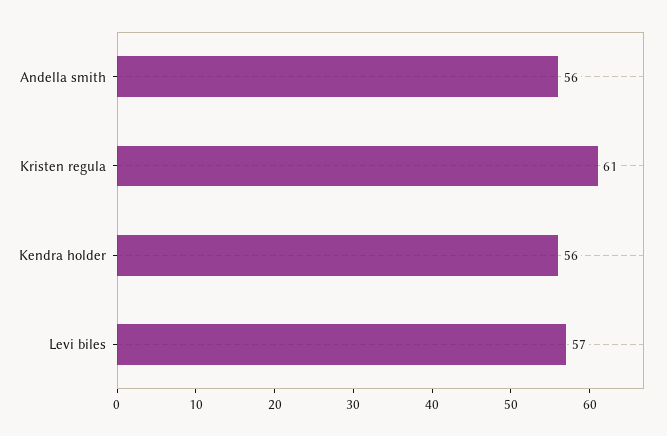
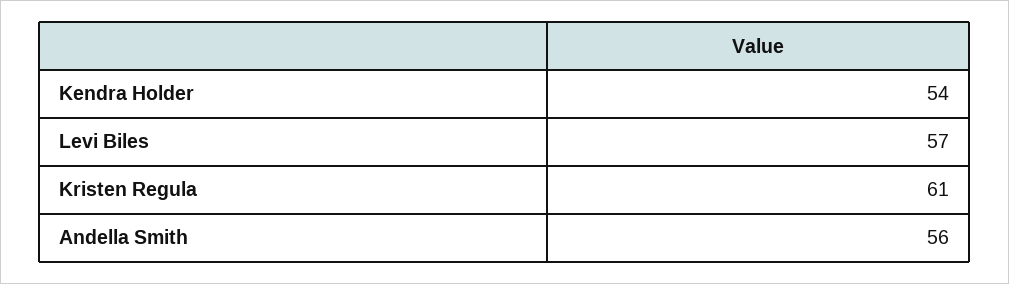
Kendra holder: 56 -> 54

